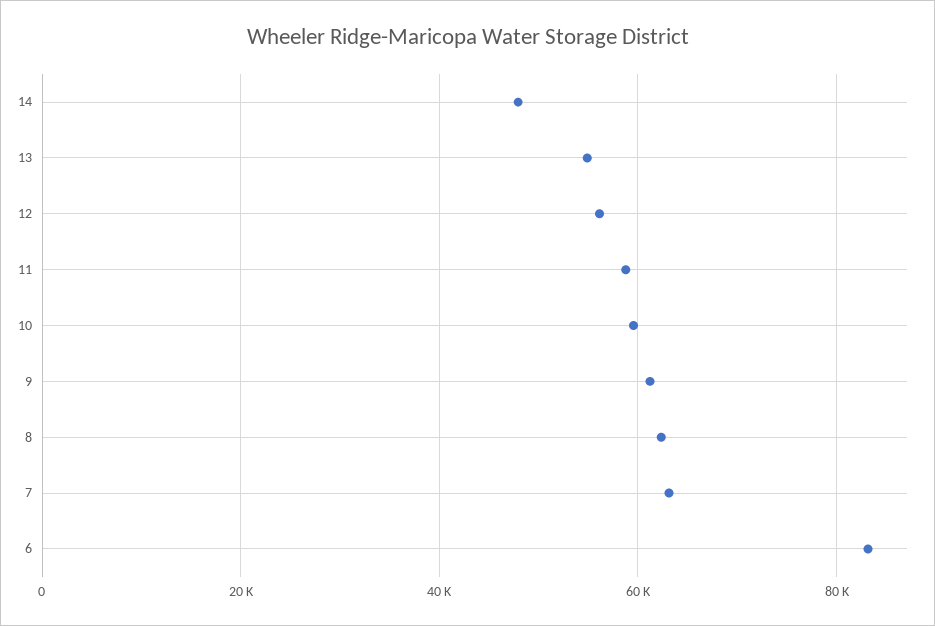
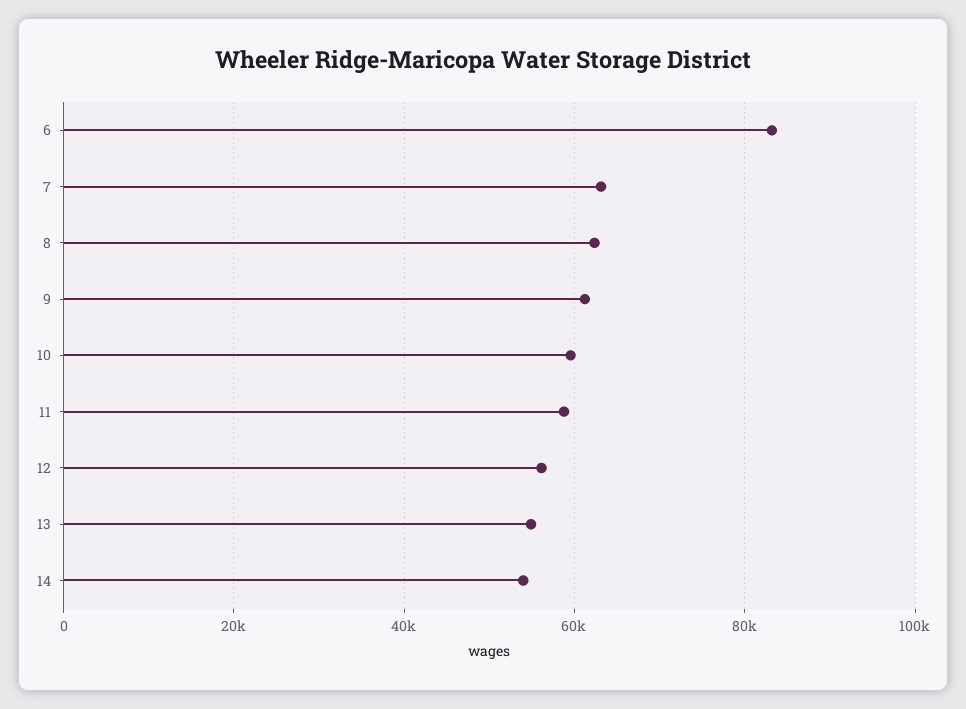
14: 48000 -> 54000

